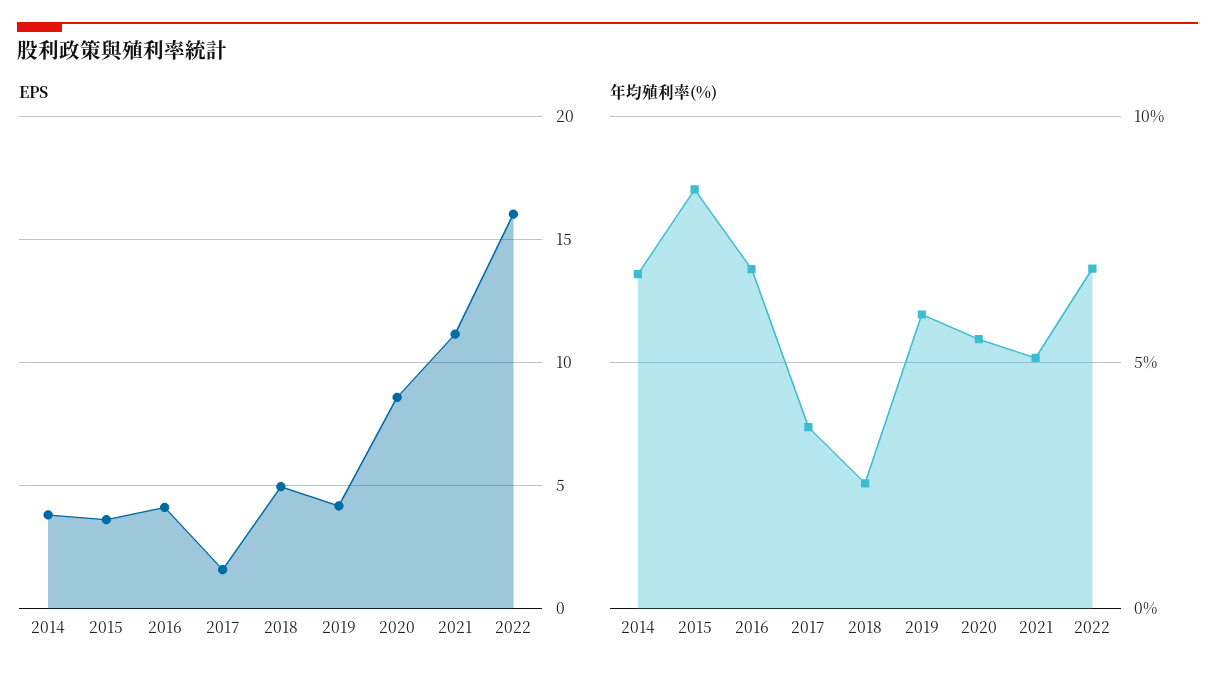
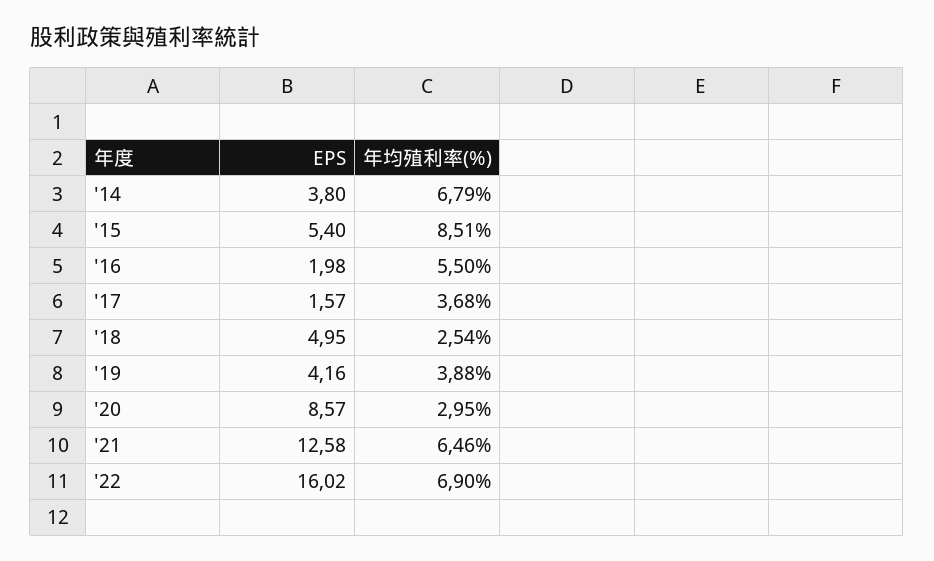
EPS, 2015: 3.5 -> 5.4
EPS, 2016: 4 -> 1.98
EPS, 2021: 11 -> 12.58
年均殖利率(%), 2016: 7 -> 5.5
年均殖利率(%), 2019: 6 -> 3.88
年均殖利率(%), 2020: 5.5 -> 2.95
年均殖利率(%), 2021: 5 -> 6.46

